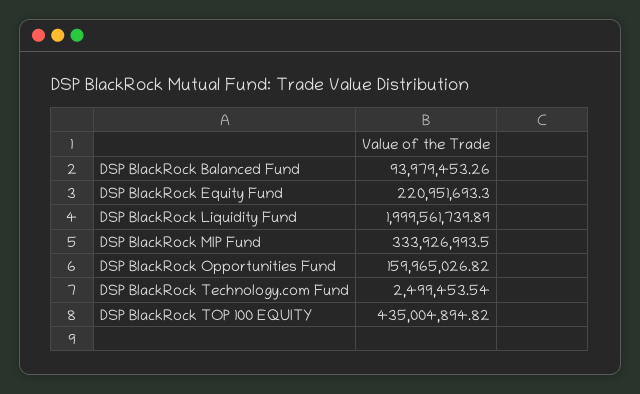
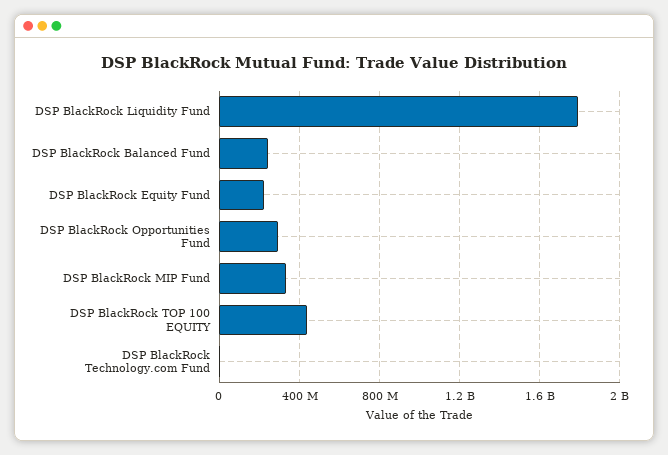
DSP BlackRock Balanced Fund: 93979453.26 -> 250000000
DSP BlackRock Liquidity Fund: 1999561739.89 -> 1800000000
DSP BlackRock Opportunities Fund: 159965026.82 -> 300000000

